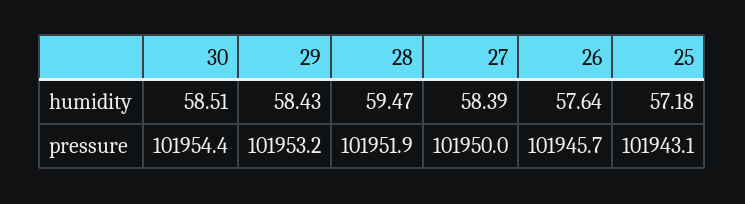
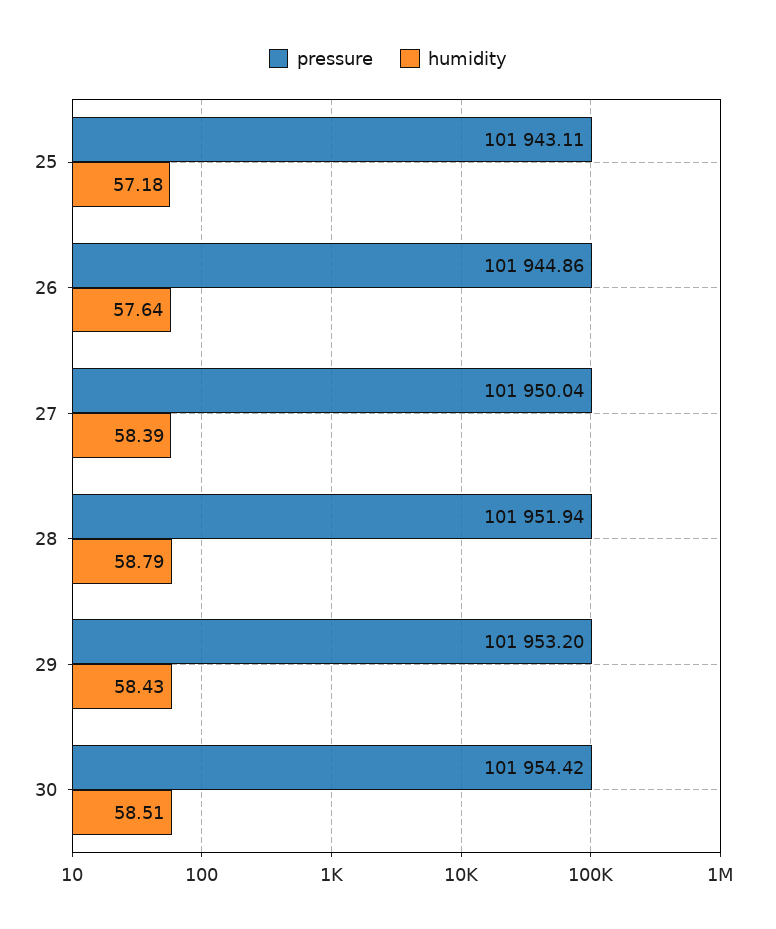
humidity, 28: 59.47 -> 58.79
pressure, 26: 101945.7 -> 101944.86

